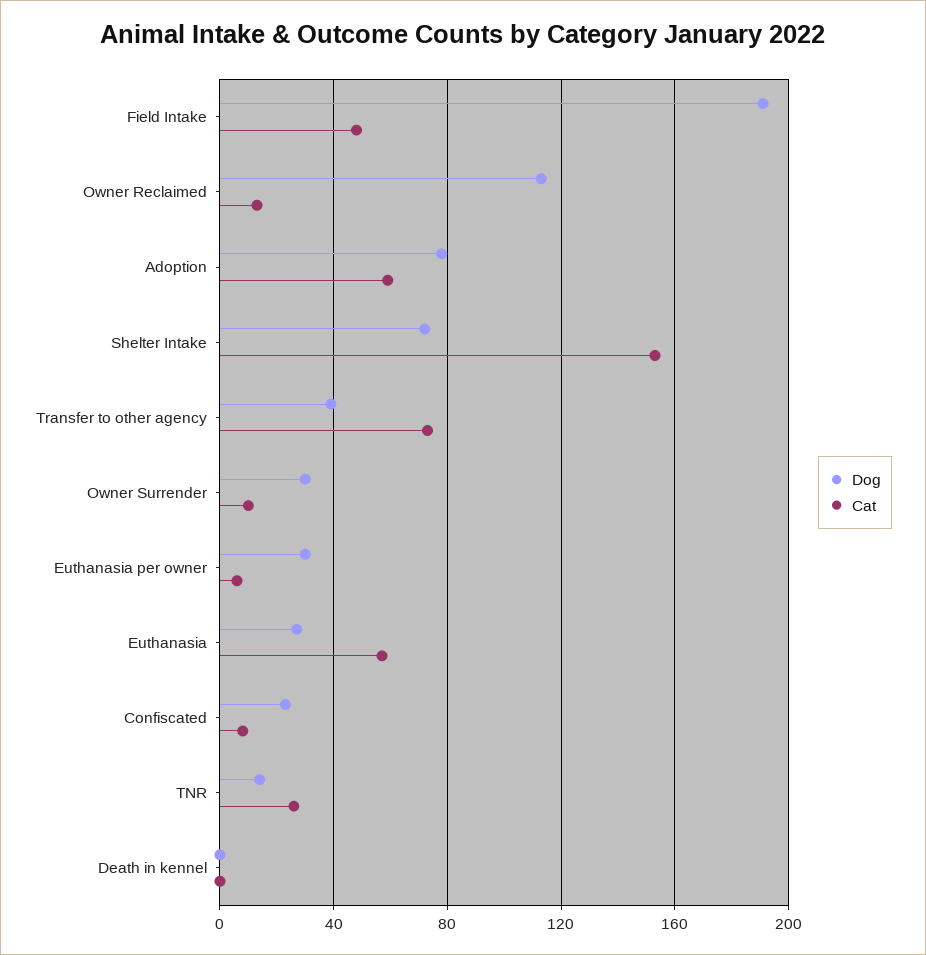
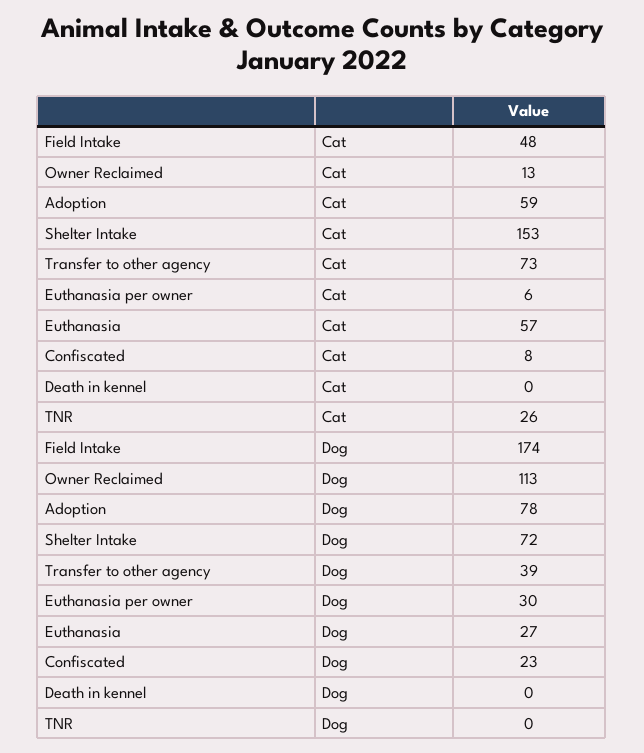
Dog, Field Intake: 190 -> 174
Dog, Owner Surrender: 30 -> none
Cat, Owner Surrender: 10 -> none
Dog, TNR: 15 -> 0

